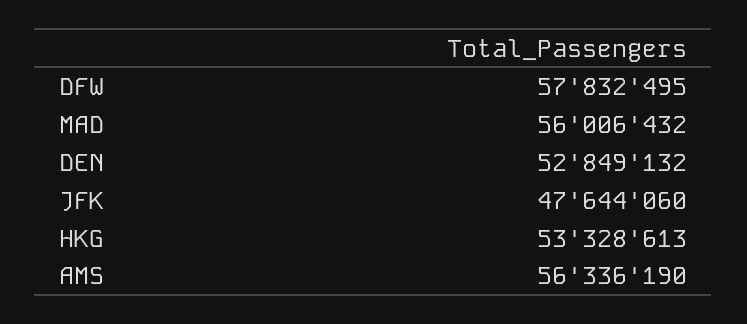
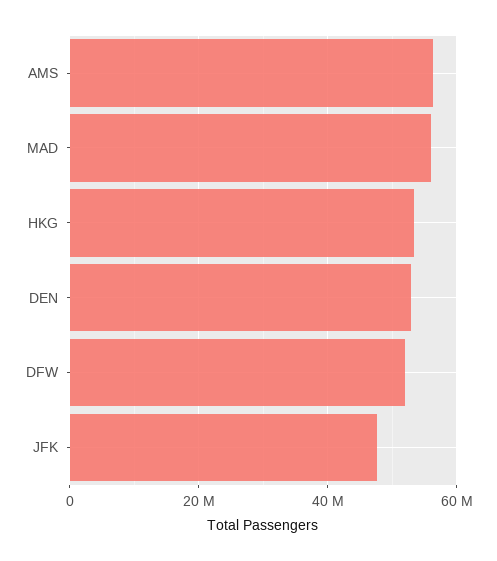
DFW: 57832495 -> 52000000

